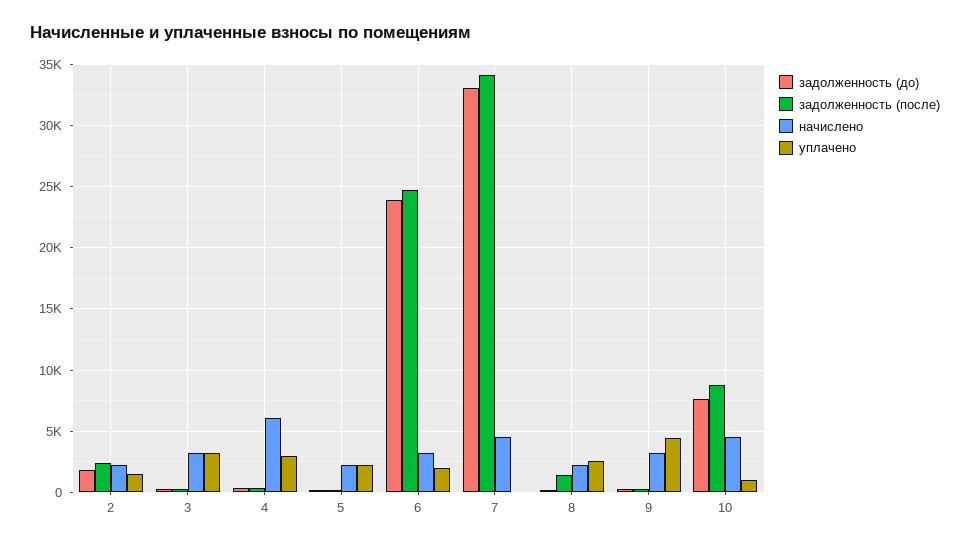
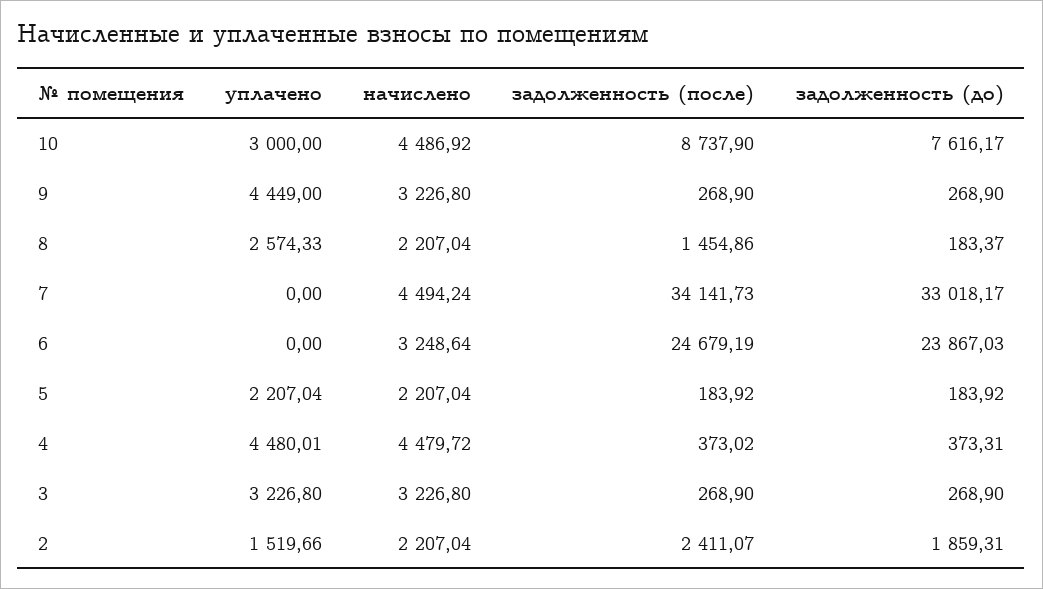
начислено, 4: 6000 -> 4479.72
уплачено, 4: 3000 -> 4480.01
уплачено, 6: 2000 -> 0
уплачено, 10: 1000 -> 3000

